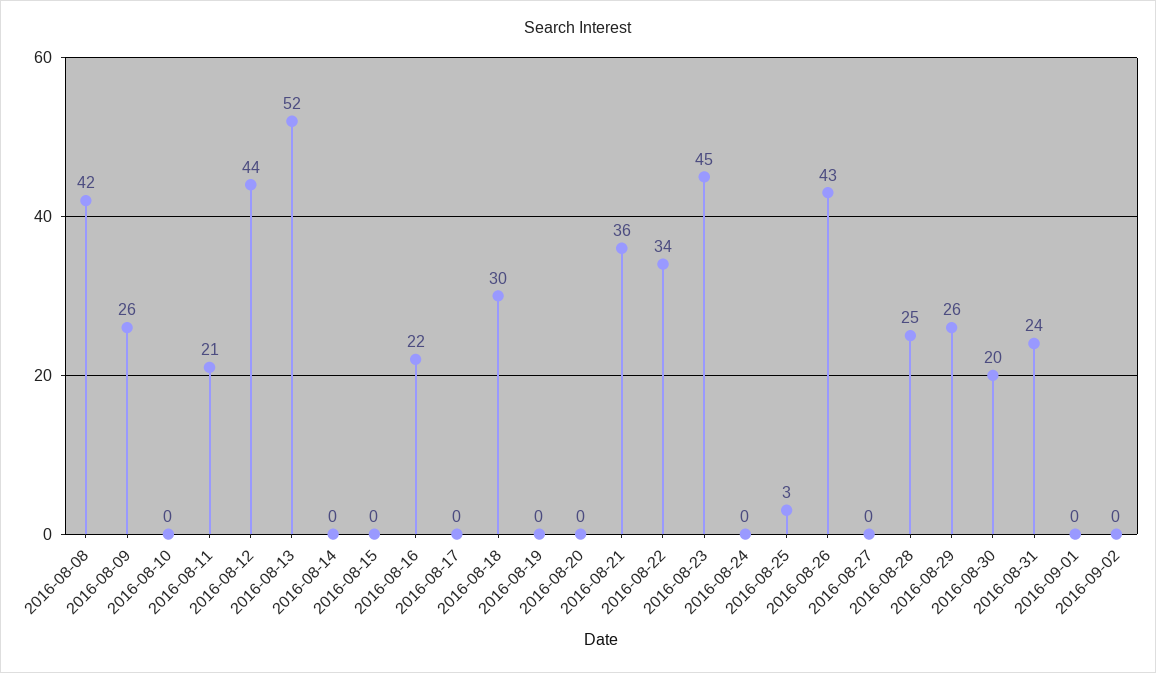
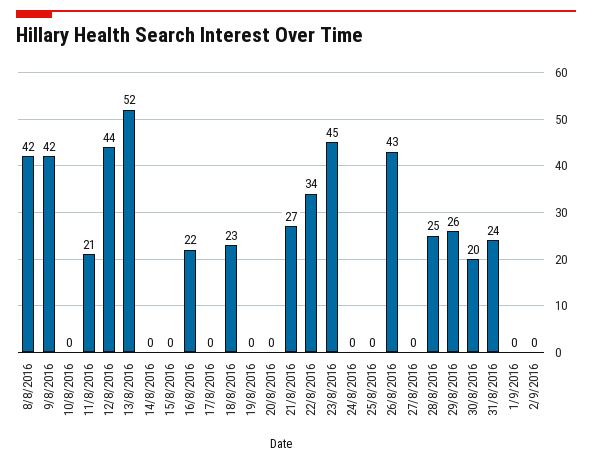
2016-08-09: 26 -> 42
2016-08-18: 30 -> 23
2016-08-21: 36 -> 27
2016-08-25: 3 -> 0

